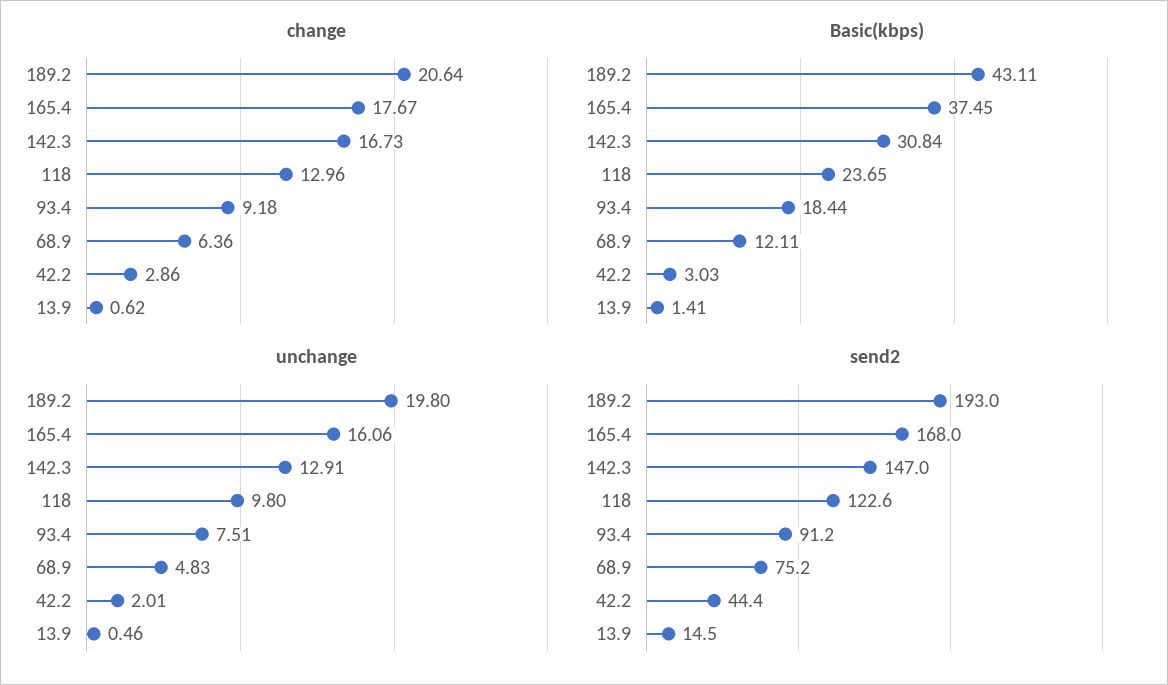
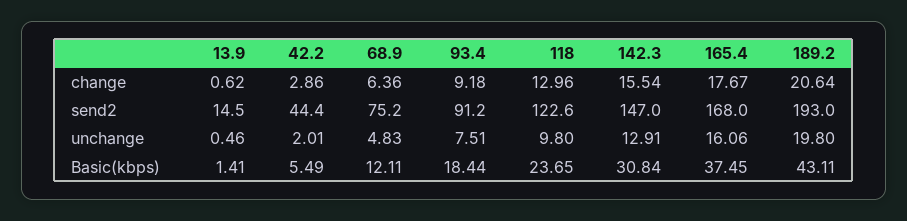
change, 142.3: 16.73 -> 15.54
Basic(kbps), 42.2: 3.03 -> 5.49

